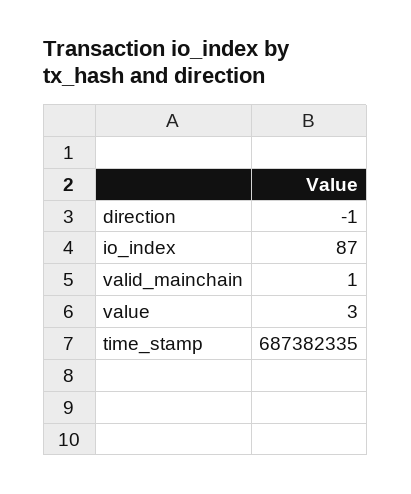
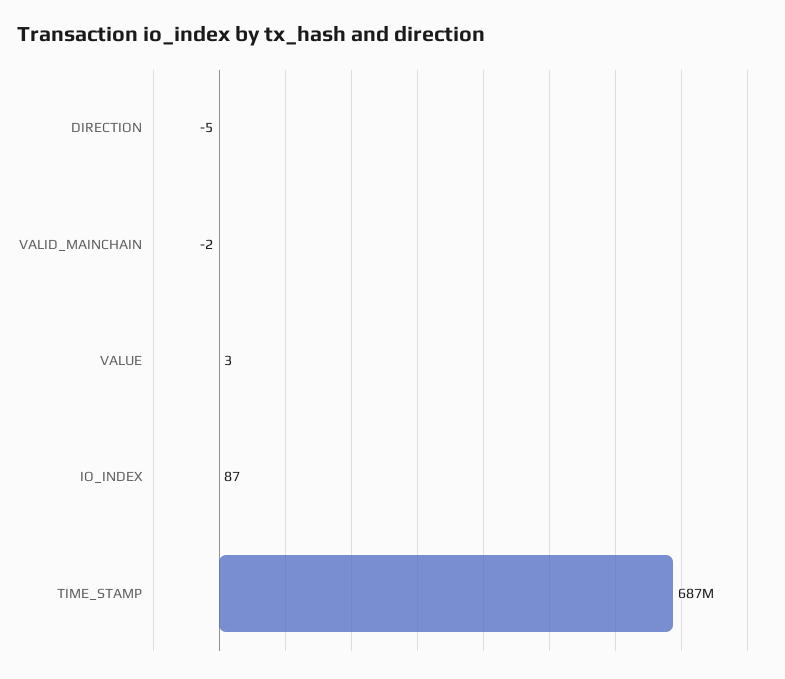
direction: -1 -> -5
valid_mainchain: 1 -> -2

